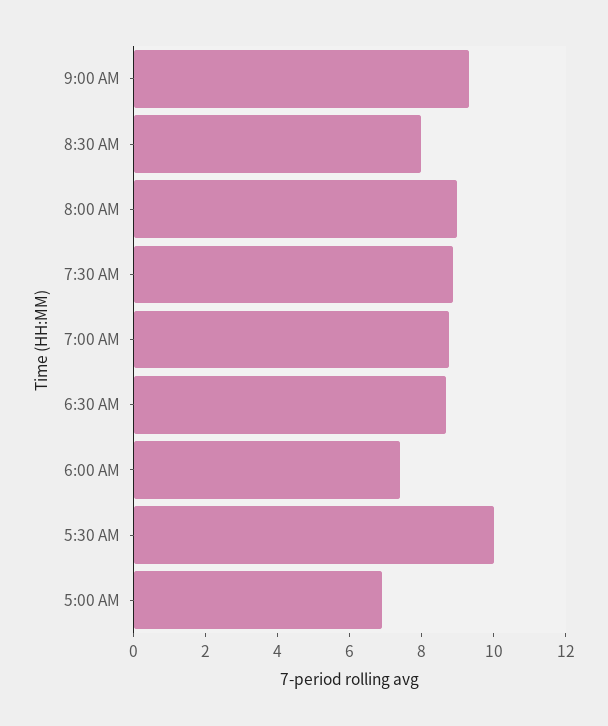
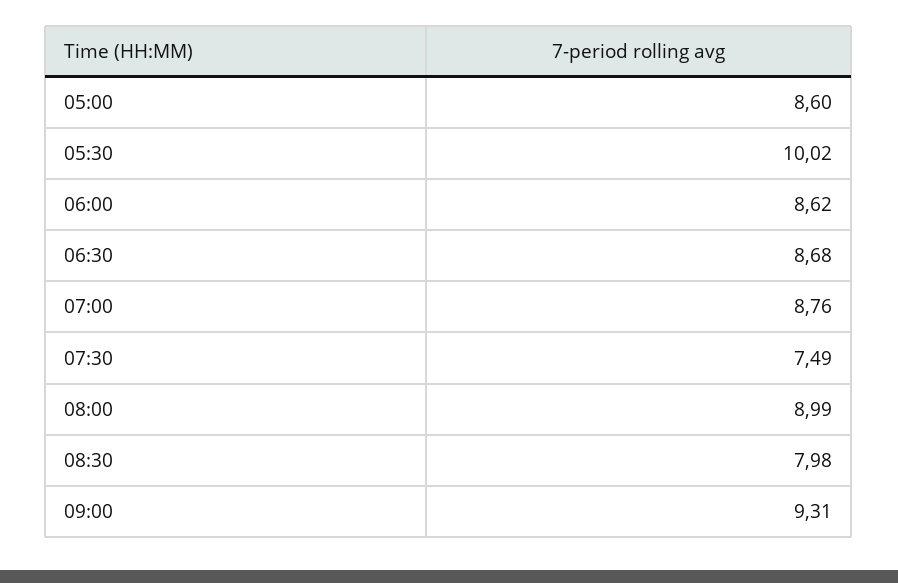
7:30 AM: 9 -> 7.49
6:00 AM: 7.5 -> 8.62
5:00 AM: 7 -> 8.6

